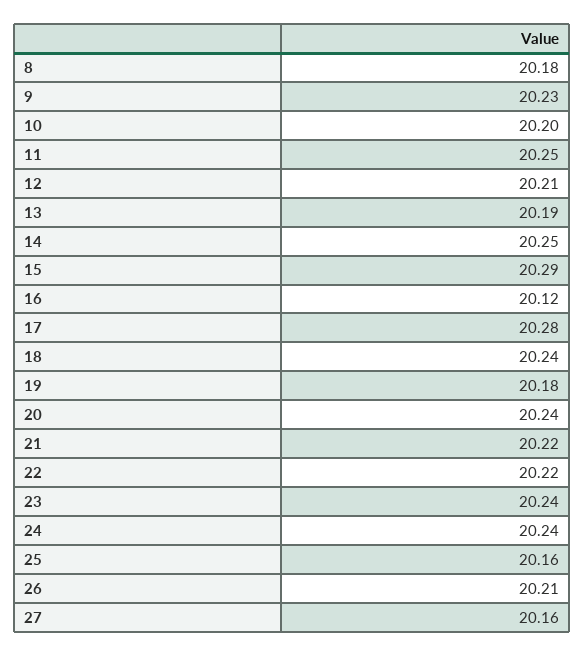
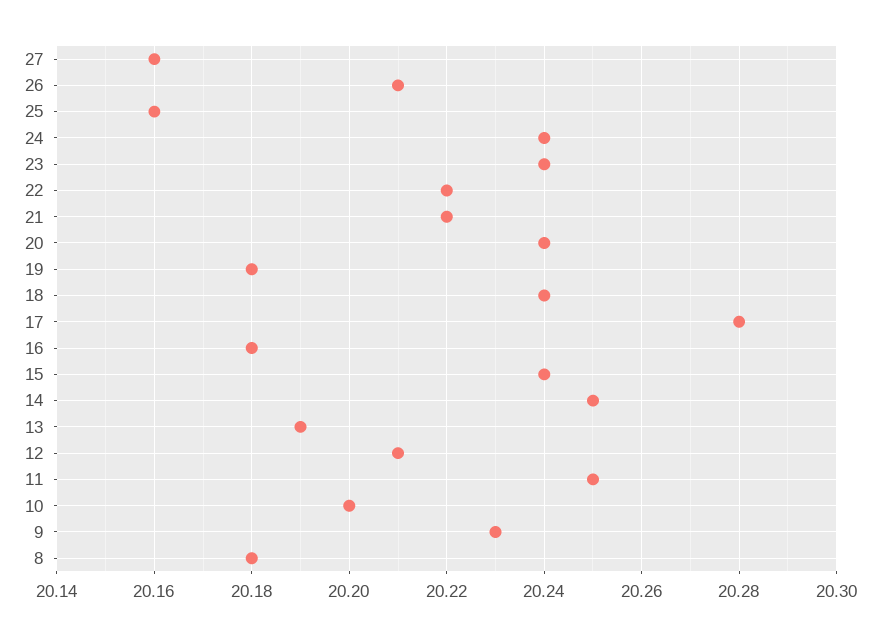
15: 20.29 -> 20.24
16: 20.12 -> 20.18

